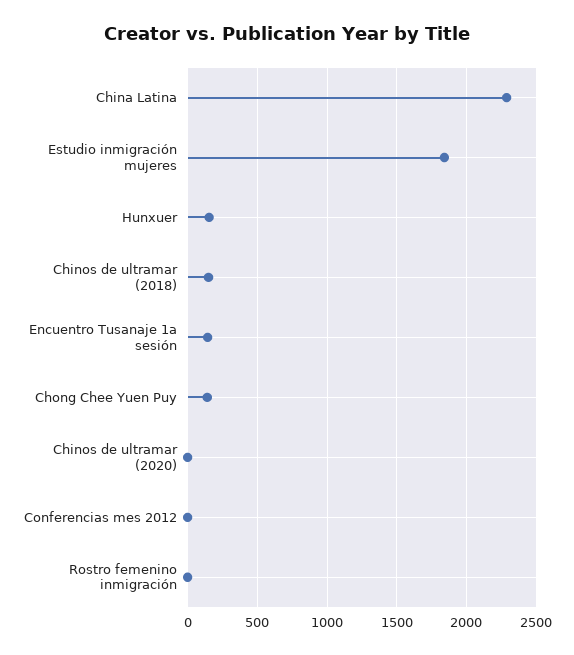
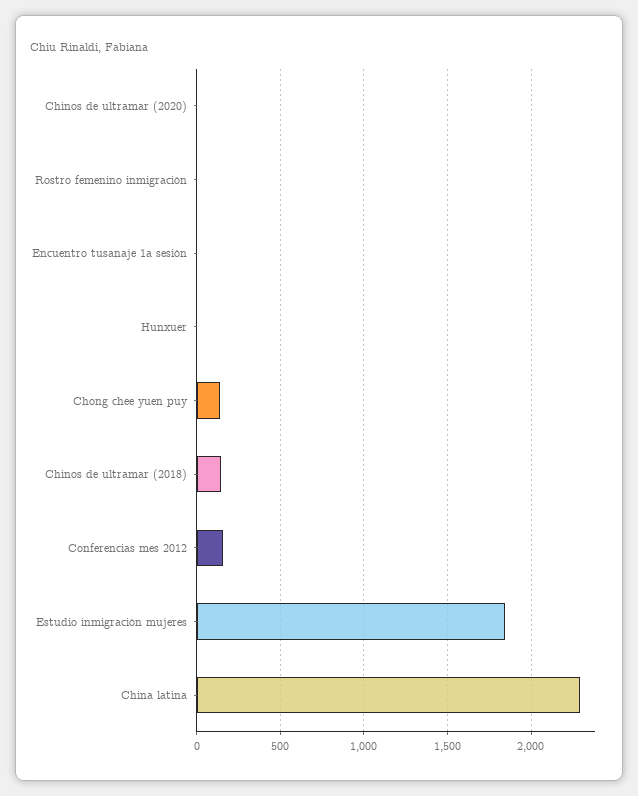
Hunxuer: 150 -> 0
Encuentro Tusanaje 1a sesión: 150 -> 0
Conferencias mes 2012: 0 -> 150

